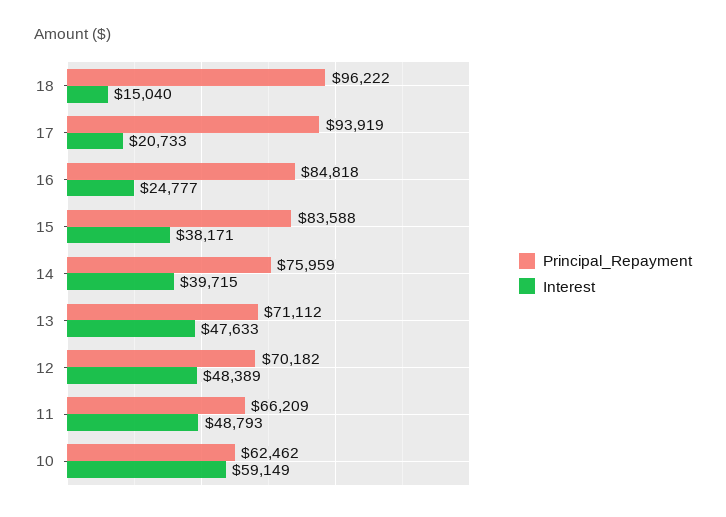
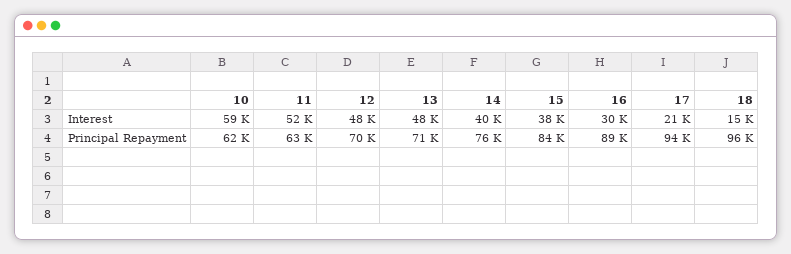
Principal_Repayment, 16: 84818 -> 89000
Interest, 16: 24777 -> 30000
Principal_Repayment, 11: 66209 -> 63000
Interest, 11: 48793 -> 52000

